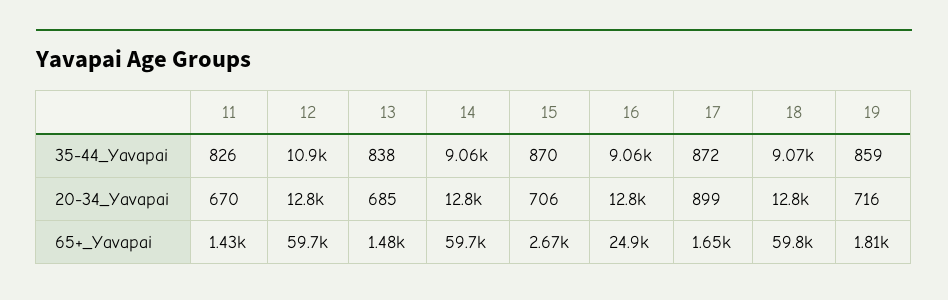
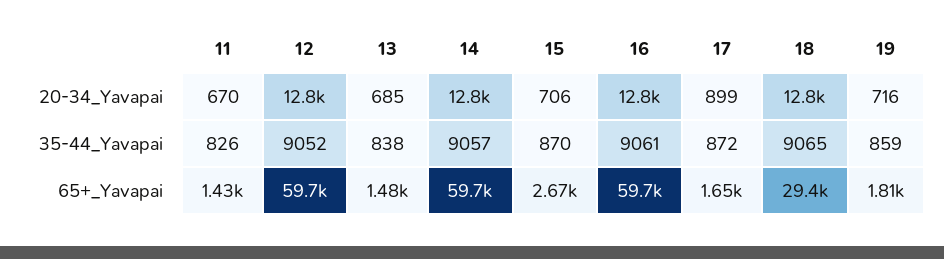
12, 35-44_Yavapai: 10900 -> 9052
16, 65+_Yavapai: 24900 -> 59700
18, 65+_Yavapai: 59800 -> 29400

